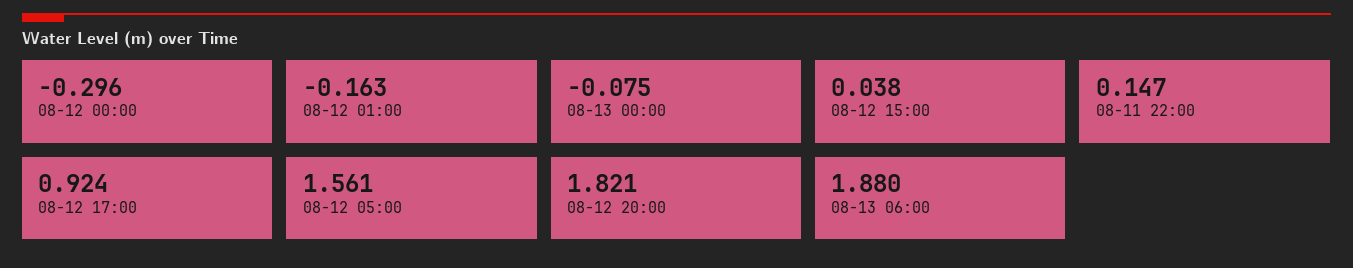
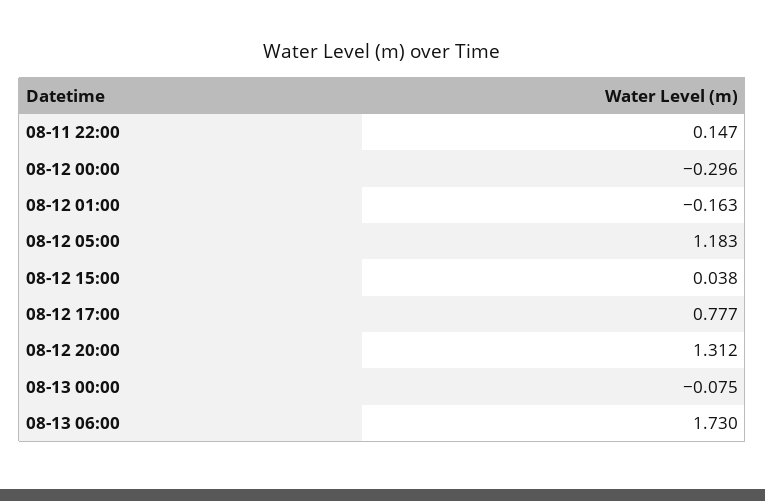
08-12 17:00: 0.924 -> 0.777
08-12 05:00: 1.561 -> 1.183
08-12 20:00: 1.821 -> 1.312
08-13 06:00: 1.88 -> 1.73

